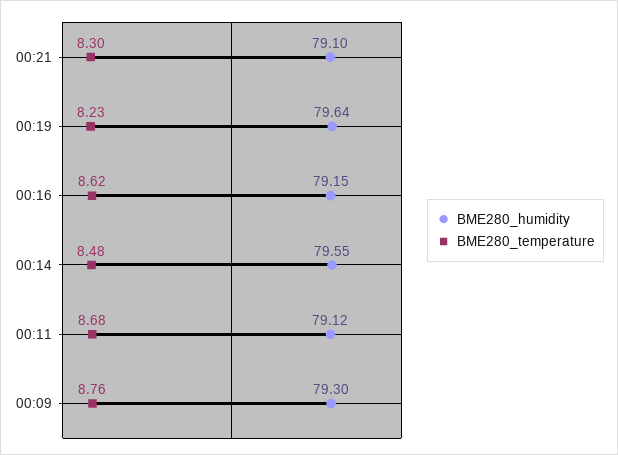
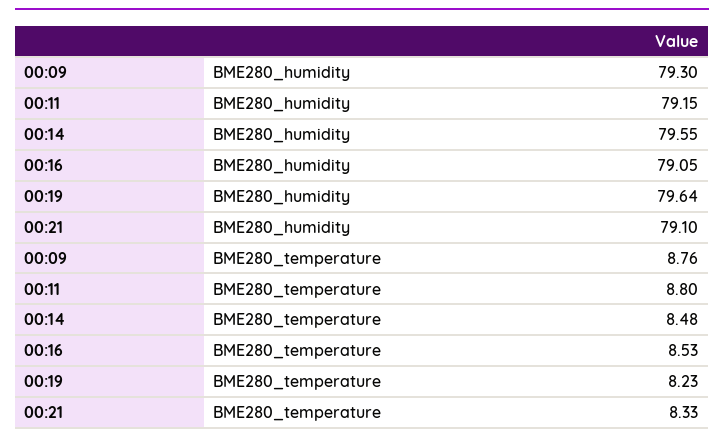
BME280_temperature, 00:21: 8.3 -> 8.33
BME280_humidity, 00:16: 79.15 -> 79.05
BME280_temperature, 00:16: 8.62 -> 8.53
BME280_humidity, 00:11: 79.12 -> 79.15
BME280_temperature, 00:11: 8.68 -> 8.8

